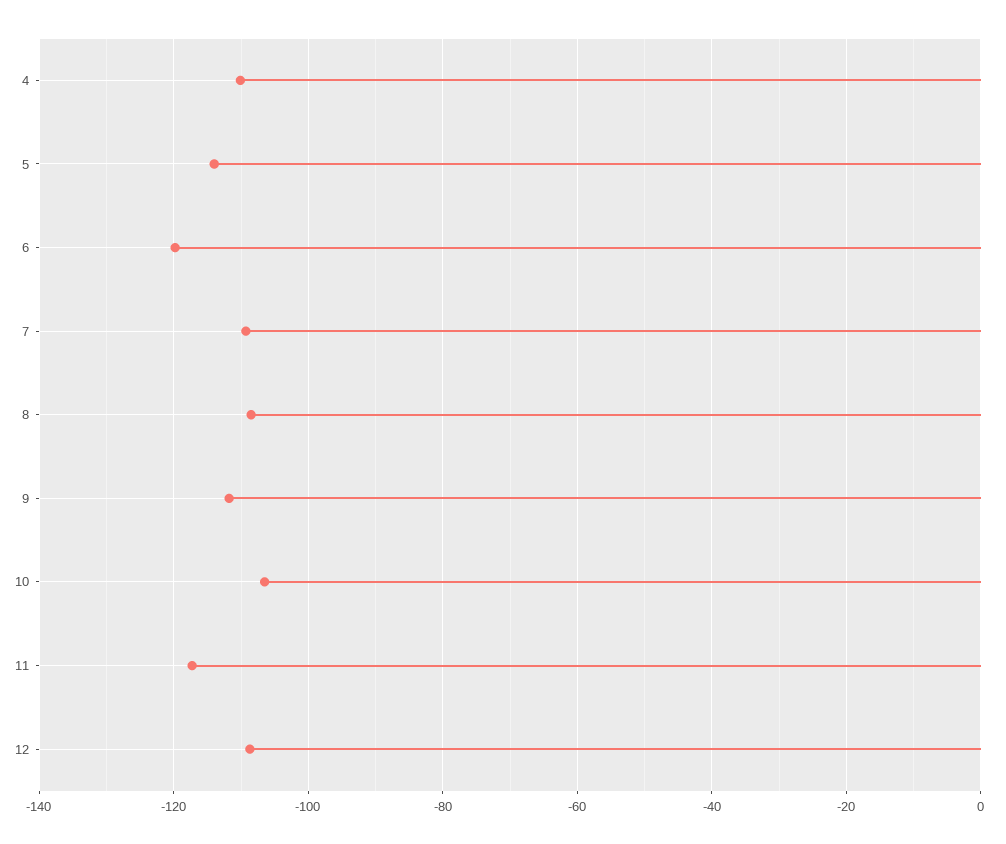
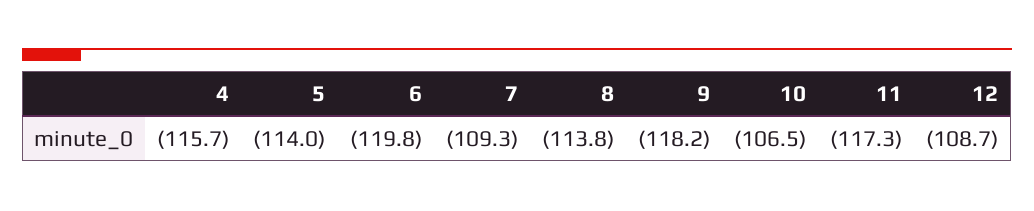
4: -110 -> -115.7
8: -108 -> -113.8
9: -112 -> -118.2

